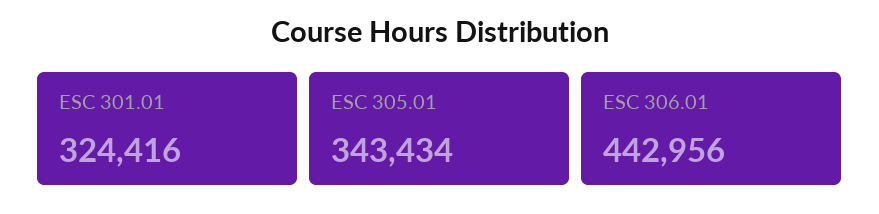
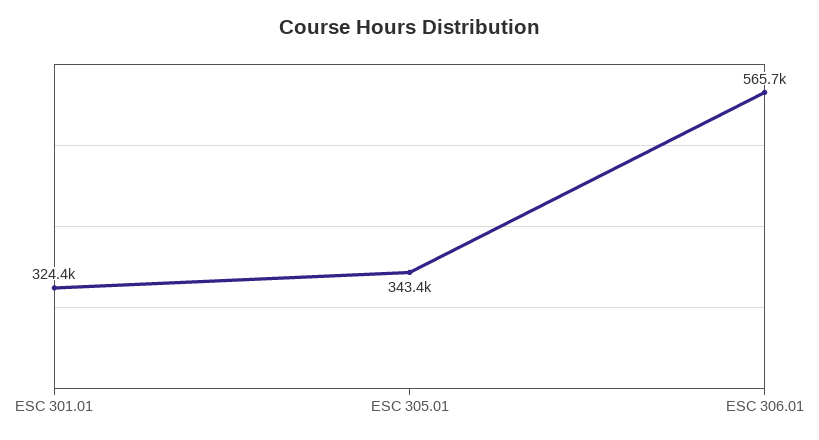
ESC 306.01: 442956 -> 565700

